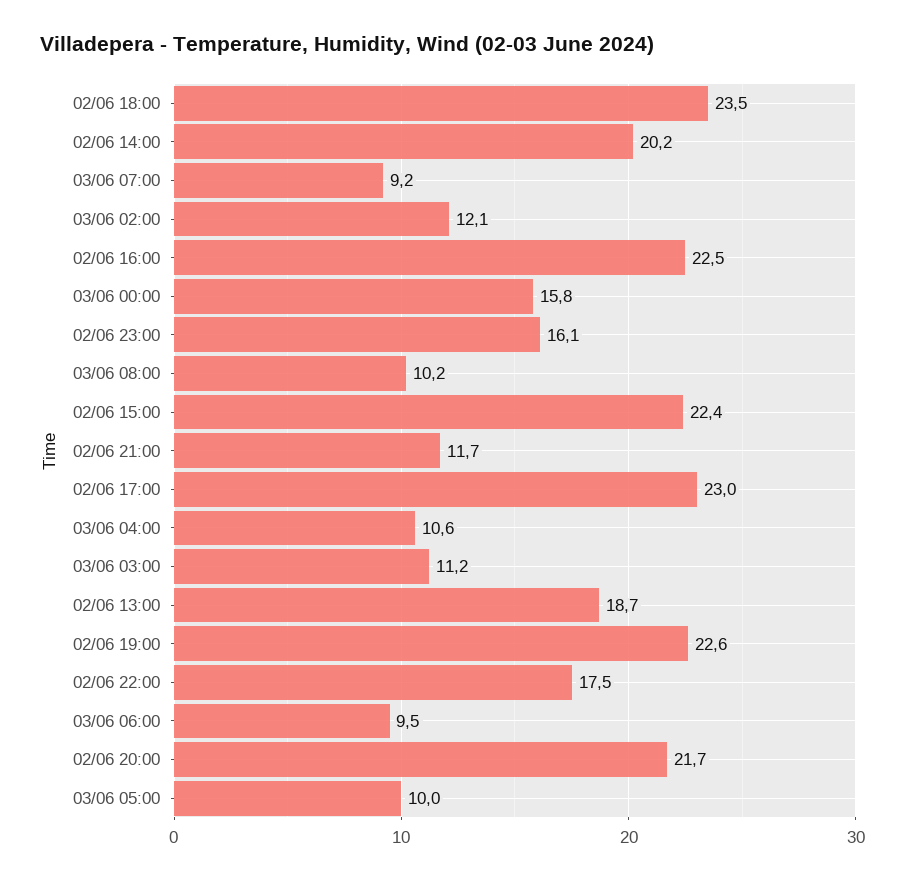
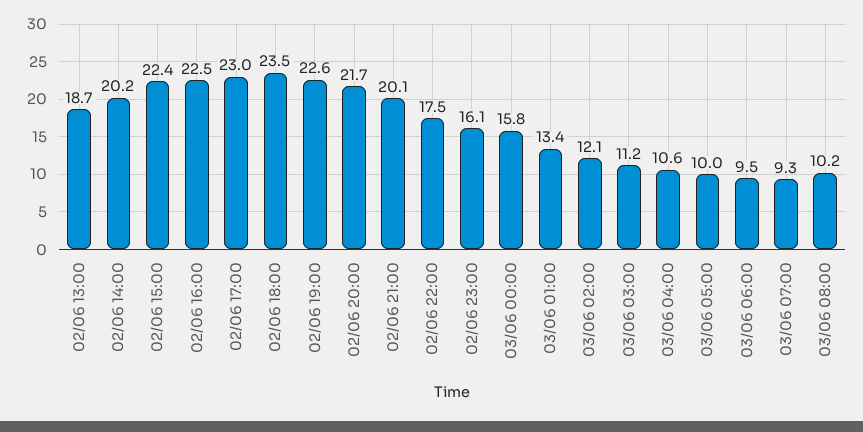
03/06 07:00: 9.2 -> 9.3
02/06 21:00: 11.7 -> 20.1
03/06 01:00: none -> 13.4

